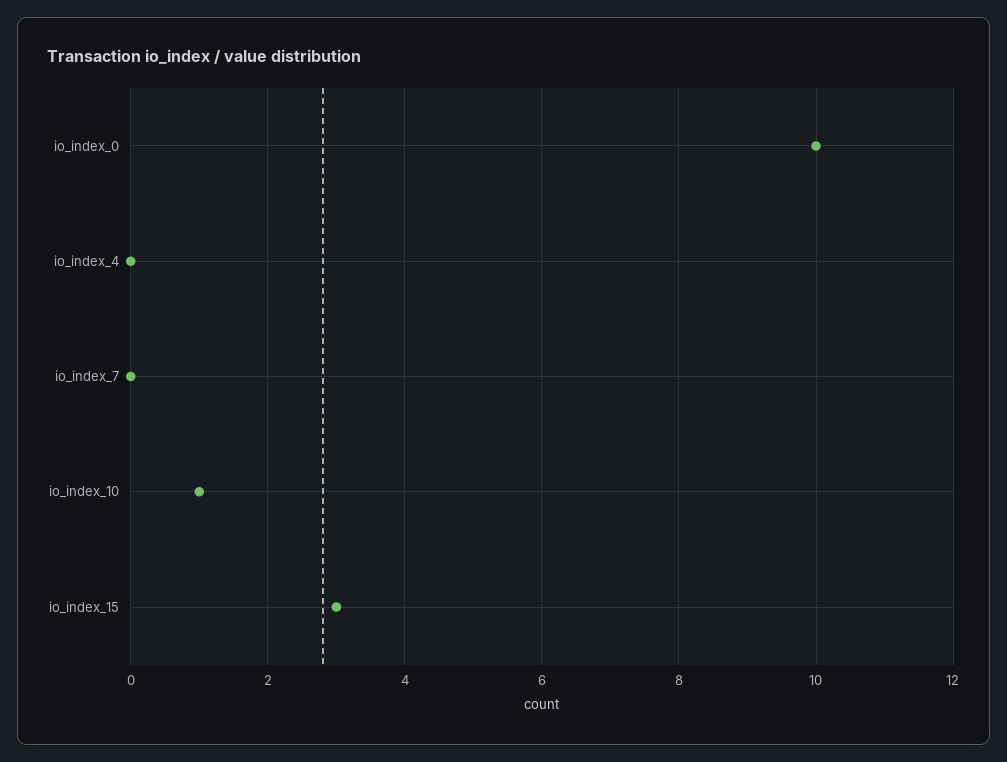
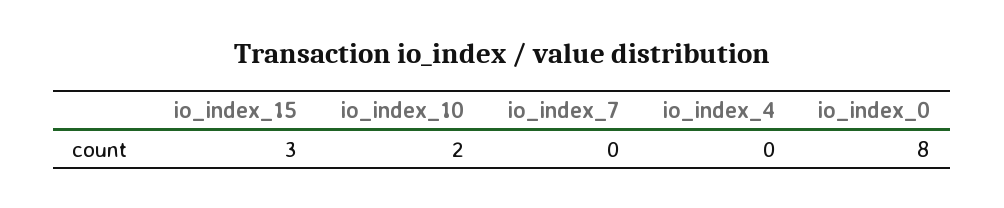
io_index_0: 10 -> 8
io_index_10: 1 -> 2

